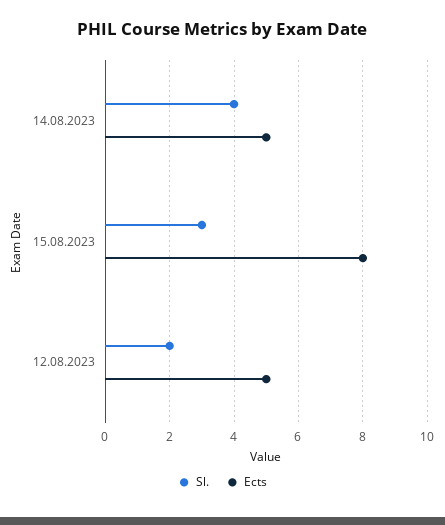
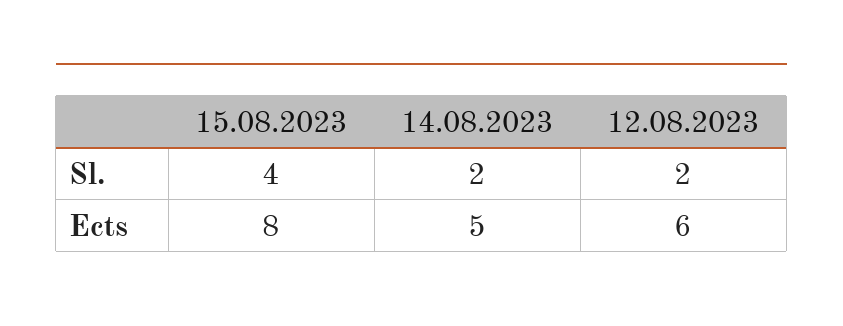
Sl., 14.08.2023: 4 -> 2
Sl., 15.08.2023: 3 -> 4
Ects, 12.08.2023: 5 -> 6

